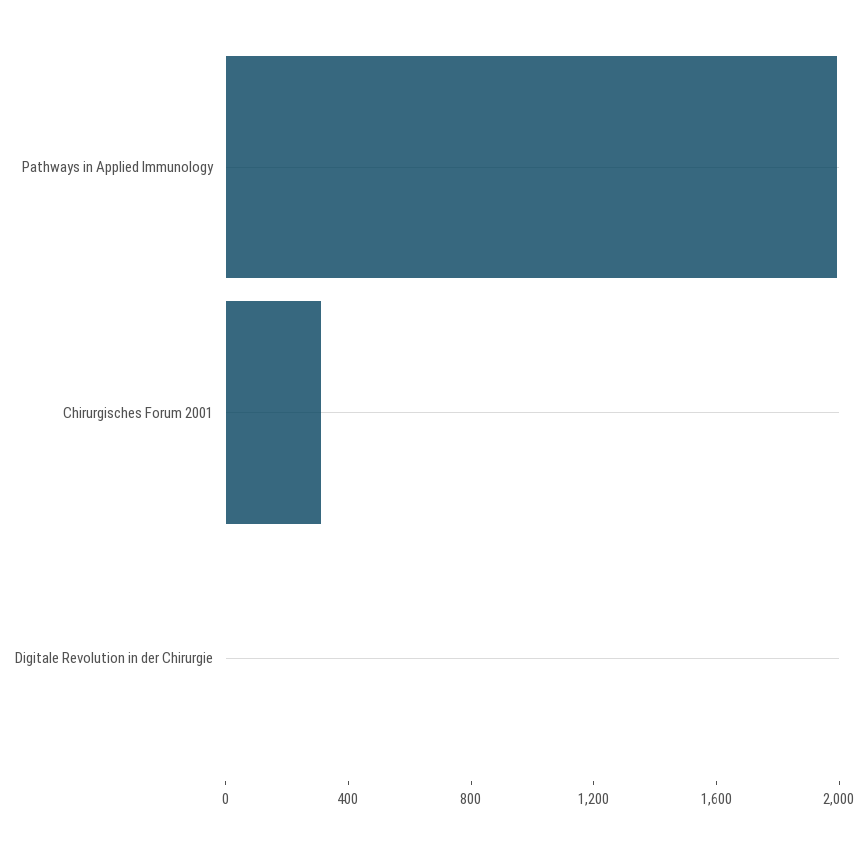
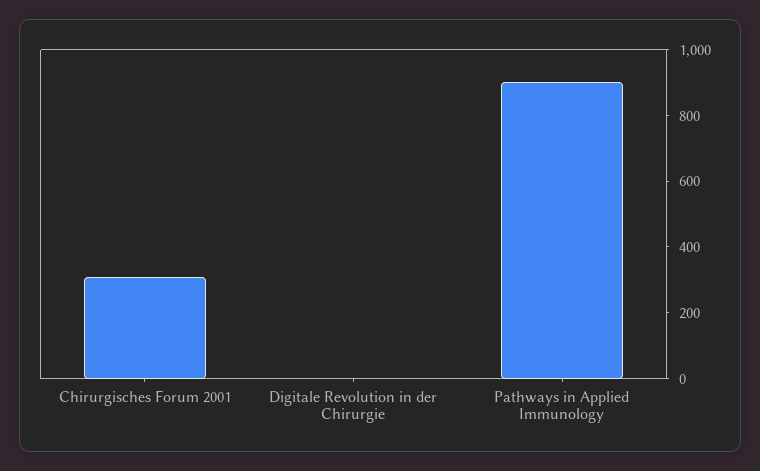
Pathways in Applied Immunology: 2000 -> 900

